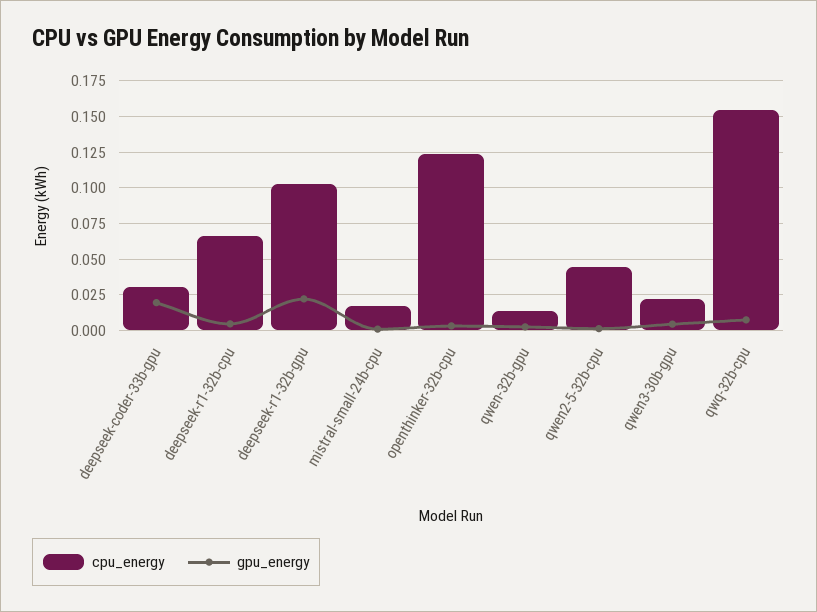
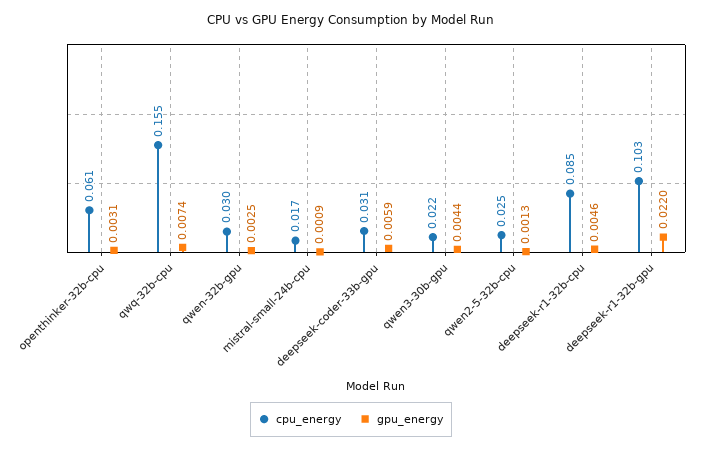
gpu_energy, deepseek-coder-33b-gpu: 0.02 -> 0.0059
cpu_energy, deepseek-r1-32b-cpu: 0.065 -> 0.085
cpu_energy, openthinker-32b-cpu: 0.125 -> 0.061
cpu_energy, qwen-32b-gpu: 0.015 -> 0.03
cpu_energy, qwen2-5-32b-cpu: 0.045 -> 0.025

